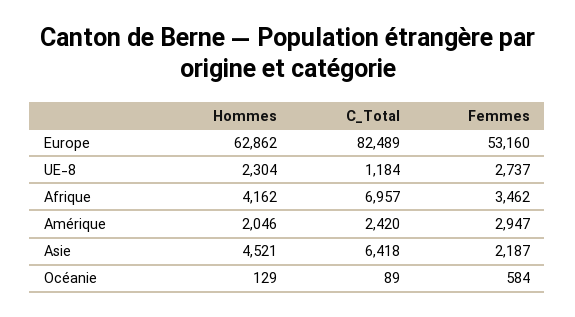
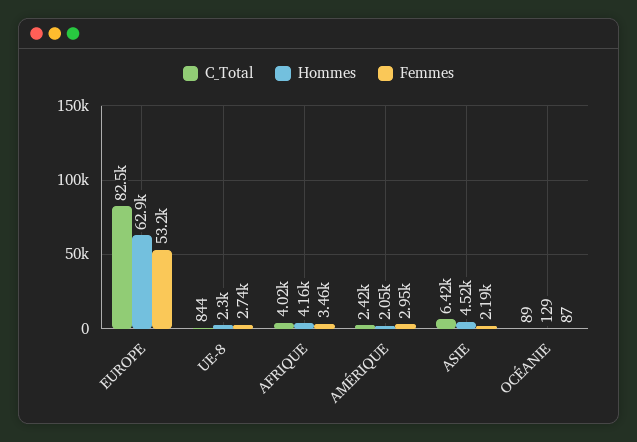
C_Total, UE-8: 1184 -> 844
C_Total, Afrique: 6957 -> 4020
Femmes, Océanie: 584 -> 87

